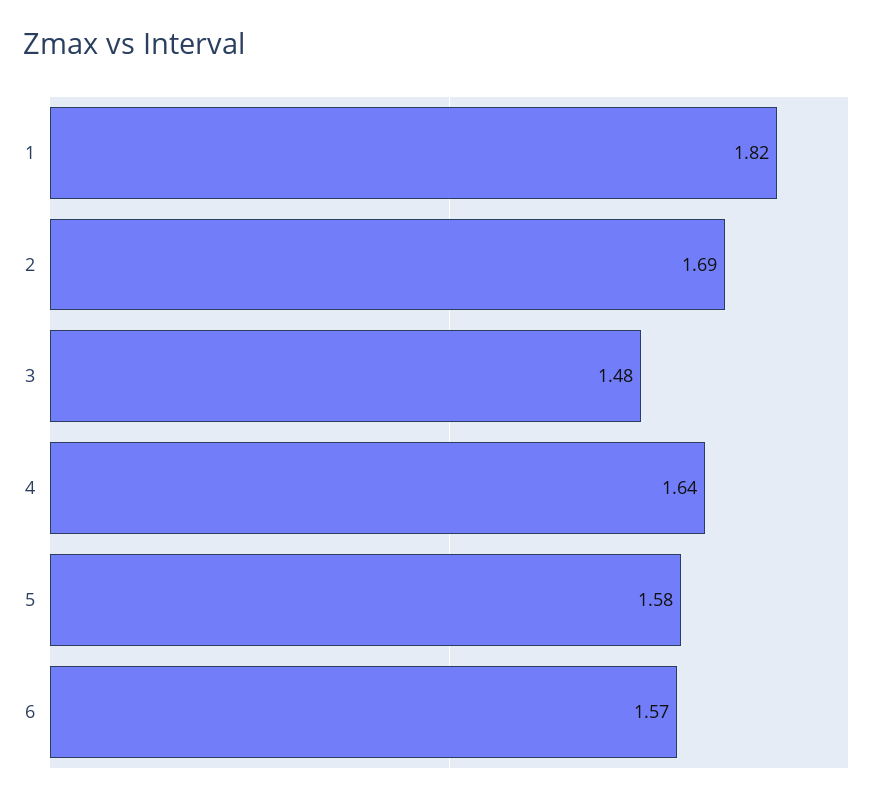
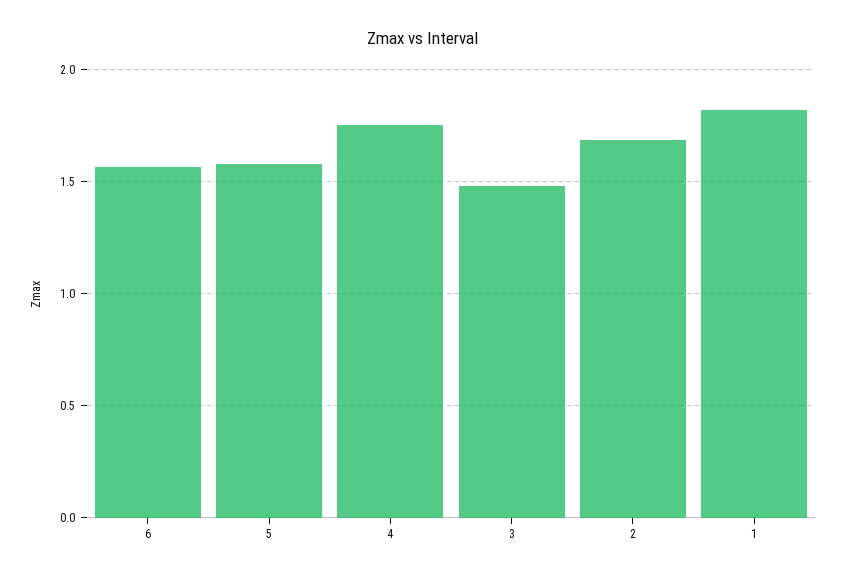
4: 1.64 -> 1.75

